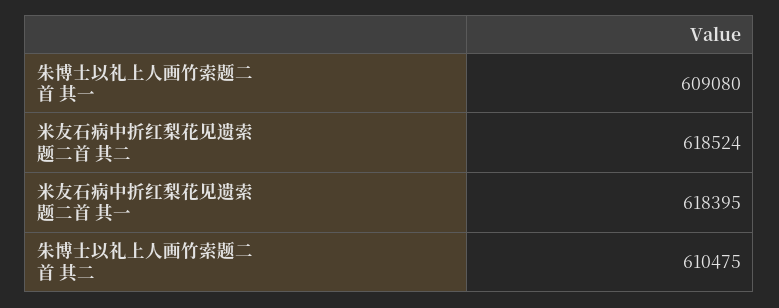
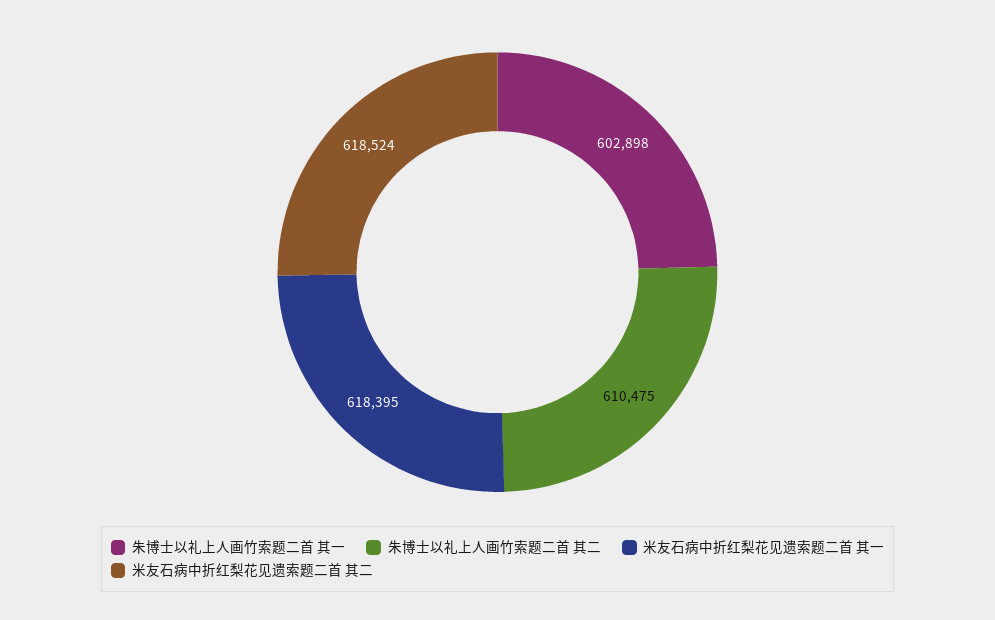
朱博士以礼上人画竹索题二首 其一: 609080 -> 602898

